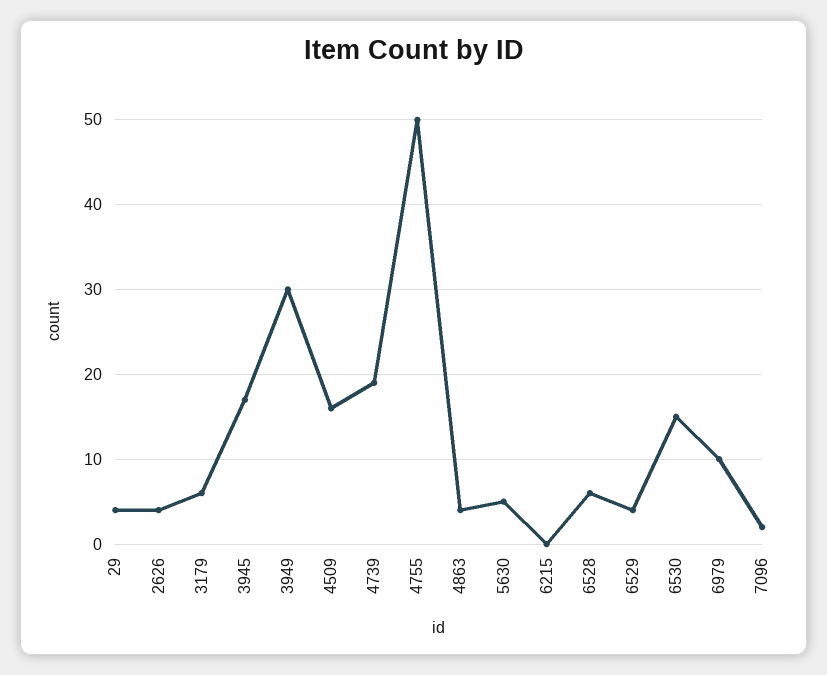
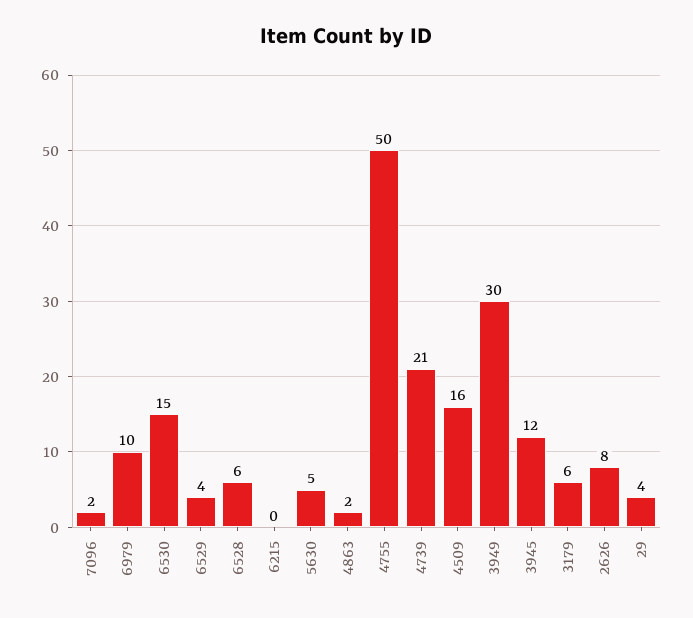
2626: 4 -> 8
3945: 17 -> 12
4739: 19 -> 21
4863: 4 -> 2

